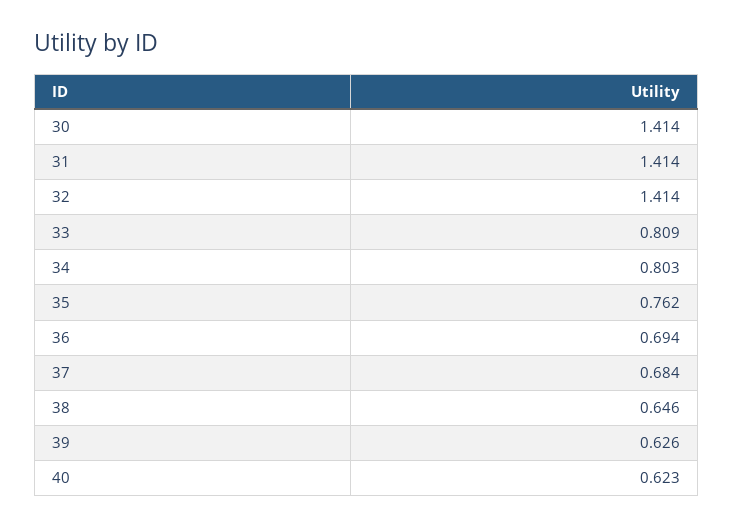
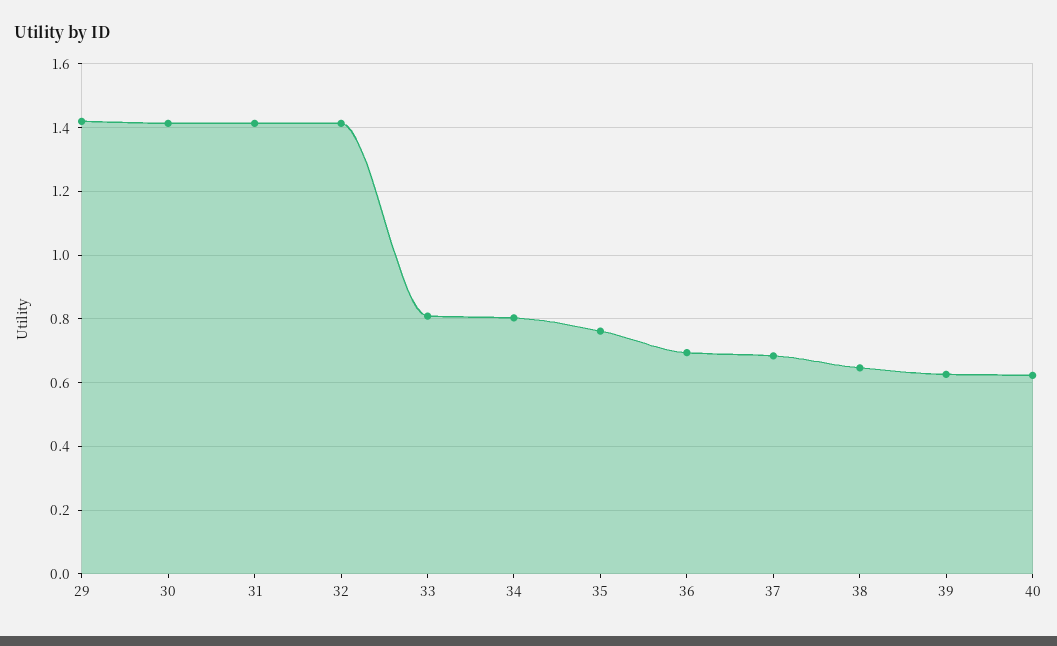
29: none -> 1.42

